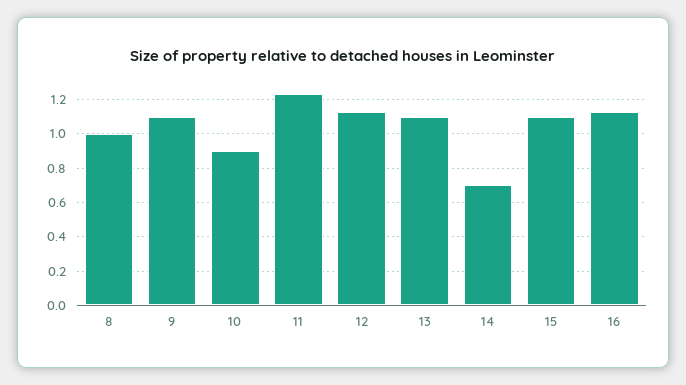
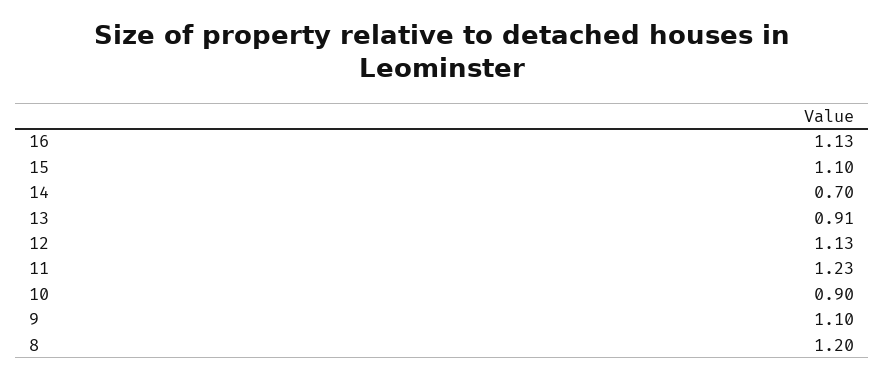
8: 1 -> 1.2
13: 1.1 -> 0.91

